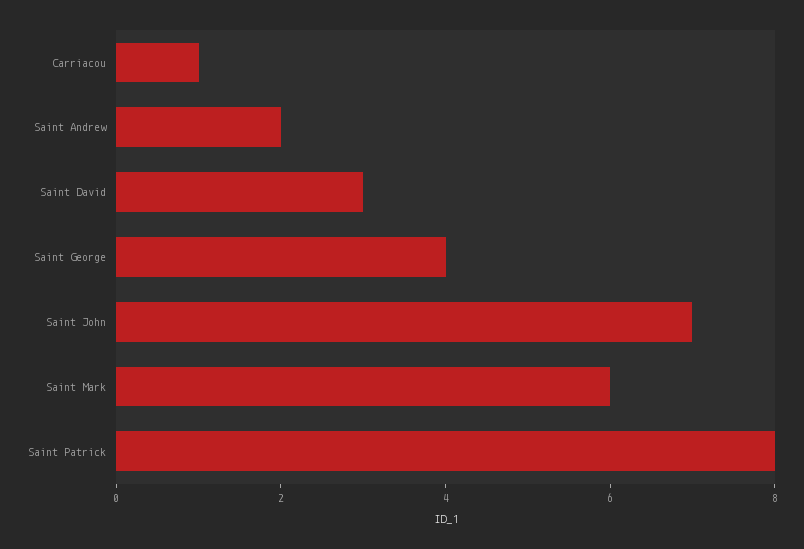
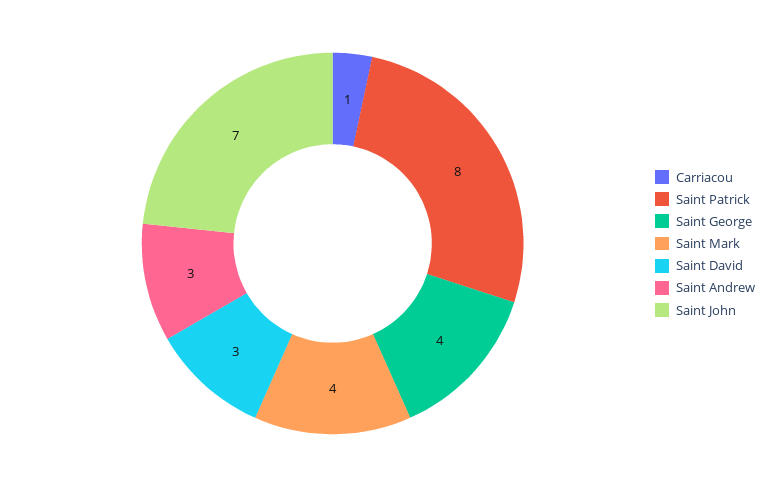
Saint Andrew: 2 -> 3
Saint Mark: 6 -> 4

